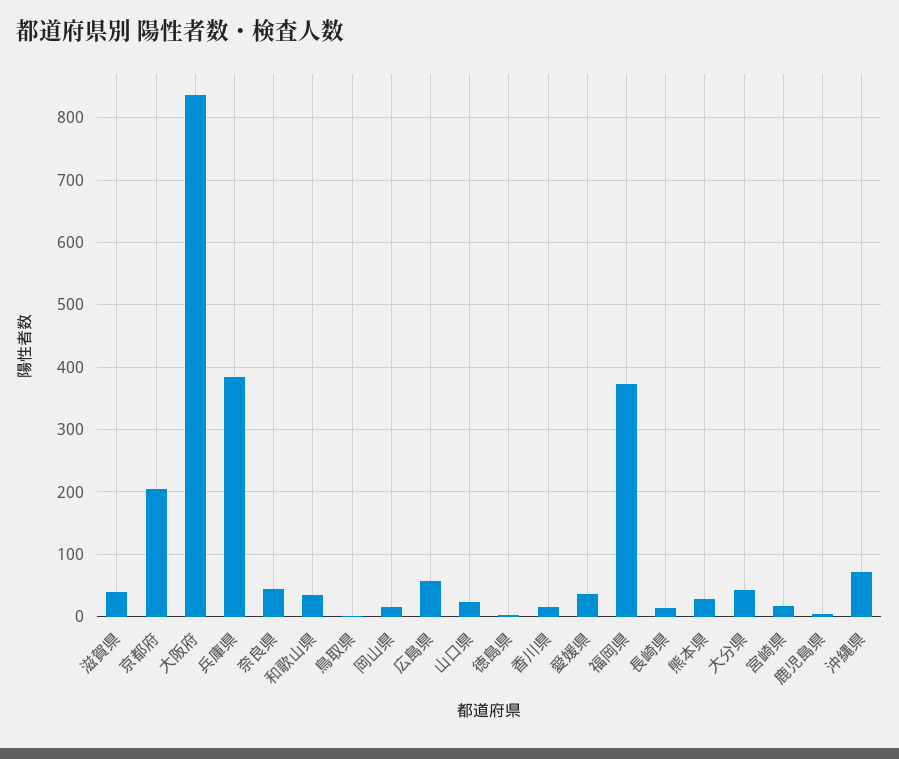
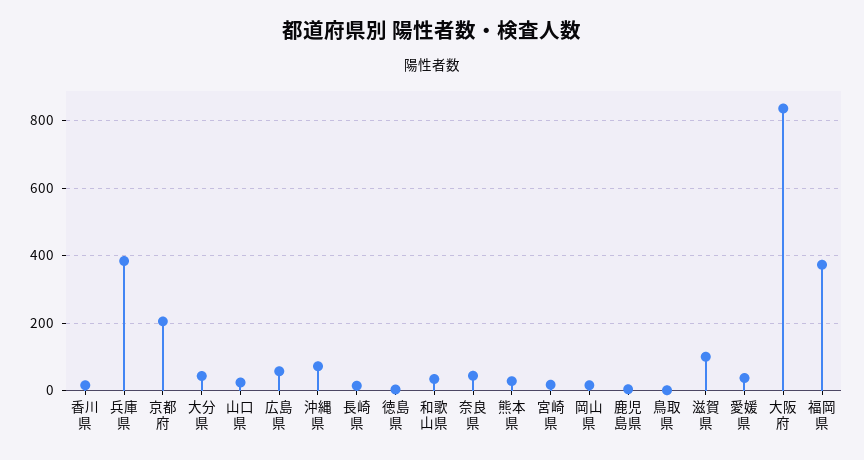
滋賀県: 40 -> 100

